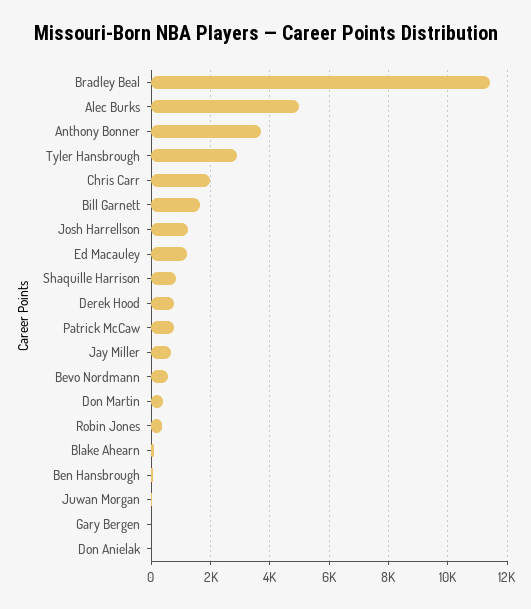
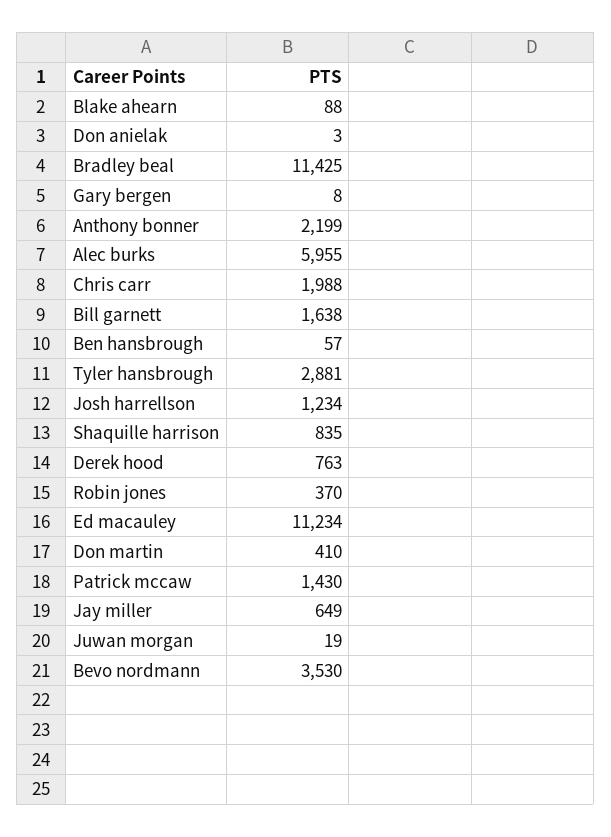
Alec Burks: 5000 -> 5955
Anthony Bonner: 3750 -> 2199
Ed Macauley: 1250 -> 11234
Patrick McCaw: 750 -> 1430
Bevo Nordmann: 500 -> 3530

